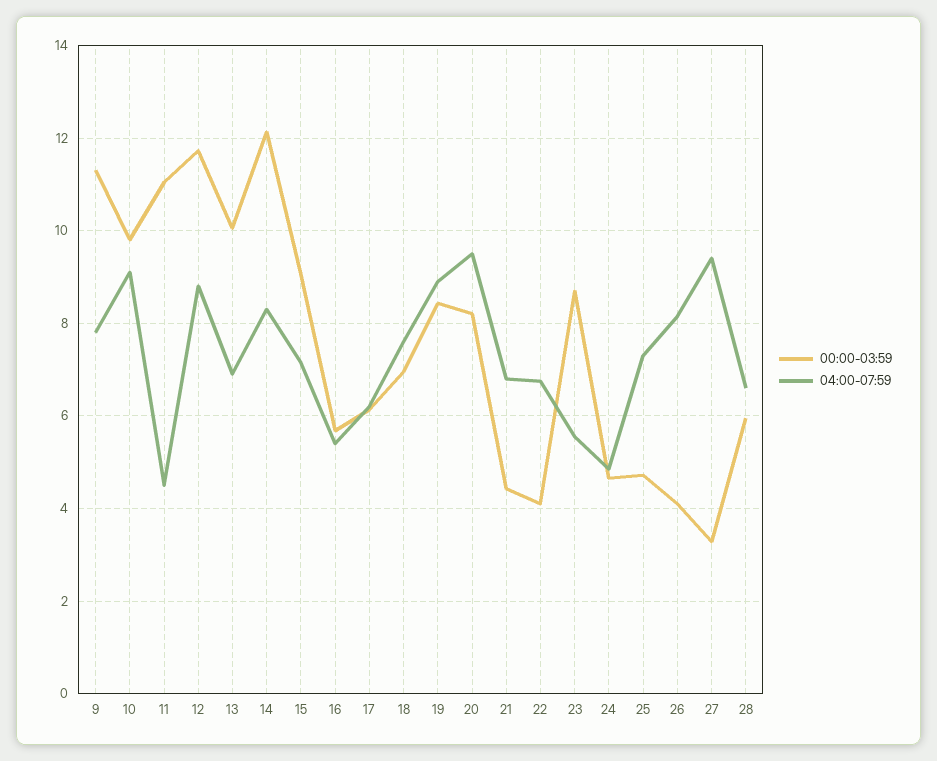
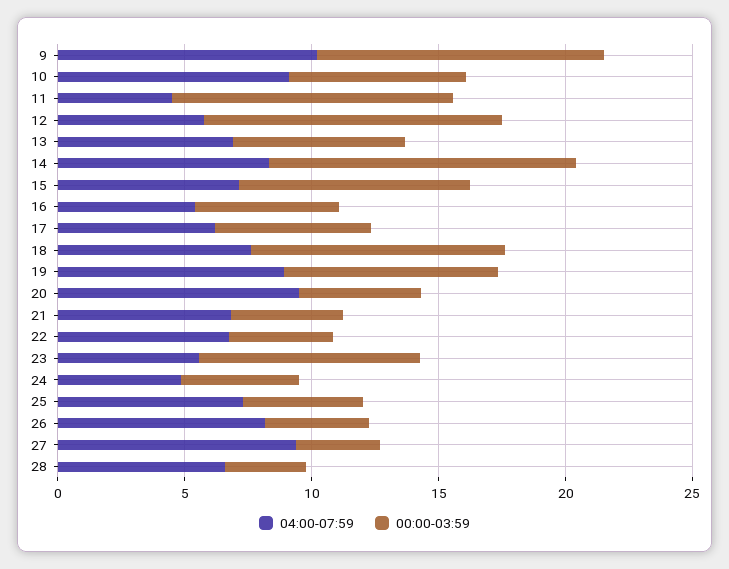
04:00-07:59, 9: 7.8 -> 10
00:00-03:59, 10: 9.8 -> 7
04:00-07:59, 12: 8.8 -> 6
00:00-03:59, 13: 10 -> 7
00:00-03:59, 18: 7 -> 10
00:00-03:59, 20: 8.2 -> 5
00:00-03:59, 28: 6 -> 3

